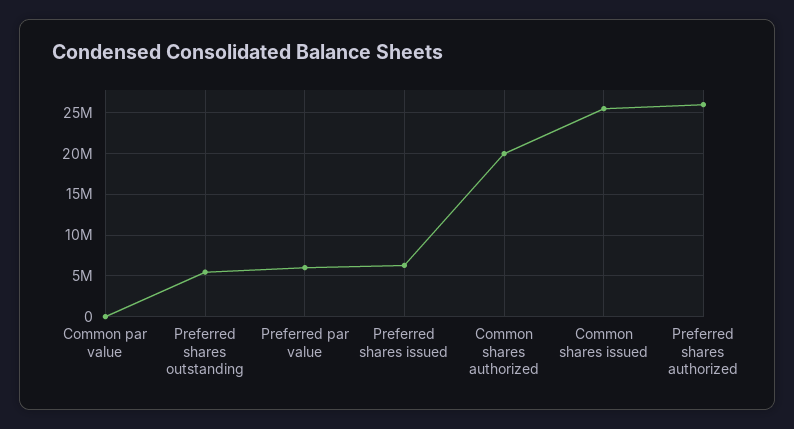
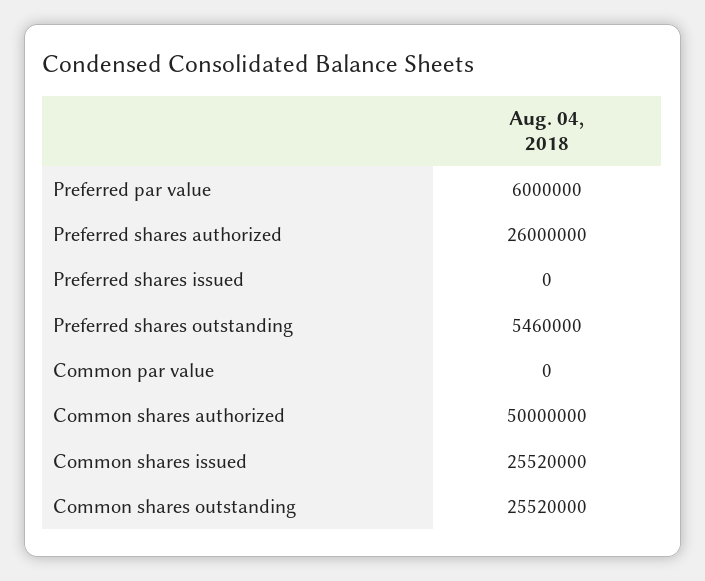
Preferred shares issued: 6000000 -> 0
Common shares authorized: 20000000 -> 50000000
Common shares outstanding: none -> 25520000

